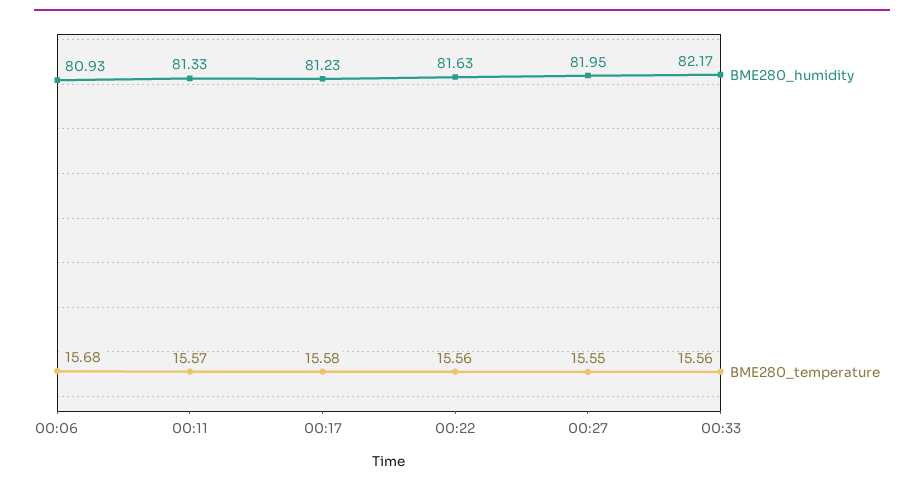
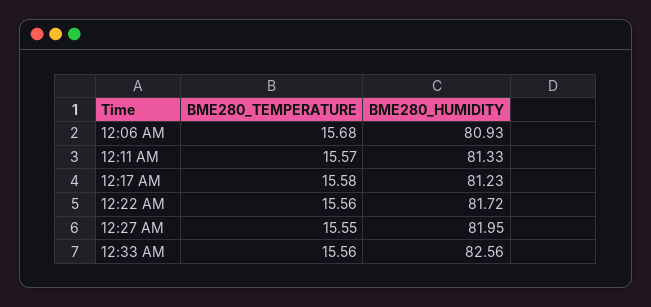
BME280_humidity, 00:22: 81.63 -> 81.72
BME280_humidity, 00:33: 82.17 -> 82.56

